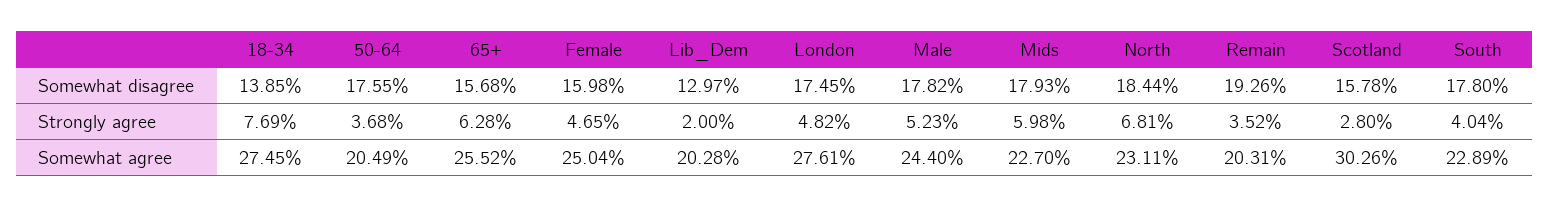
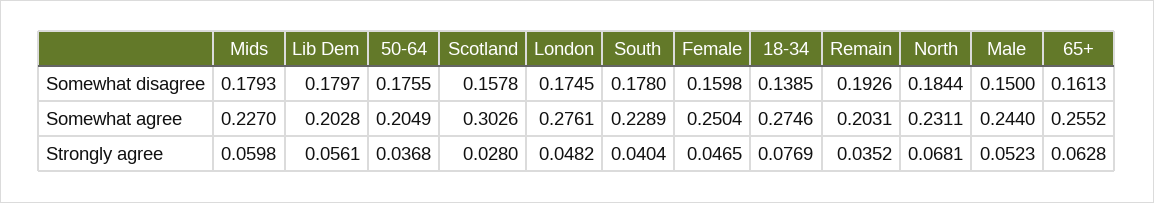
65+, Somewhat disagree: 0.1568 -> 0.1613
Lib_Dem, Somewhat disagree: 0.1297 -> 0.1797
Male, Somewhat disagree: 0.1782 -> 0.15
Lib_Dem, Strongly agree: 0.02 -> 0.0561
18-34, Somewhat agree: 0.2745 -> 0.2746

